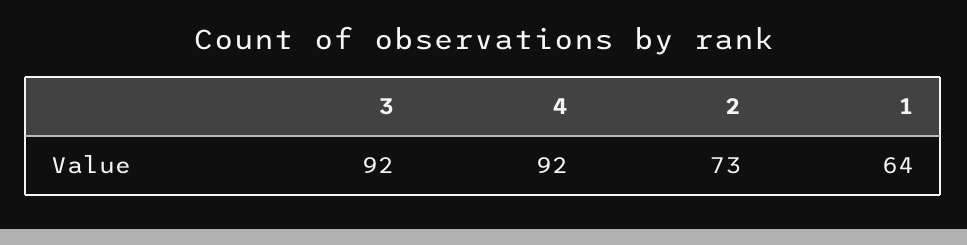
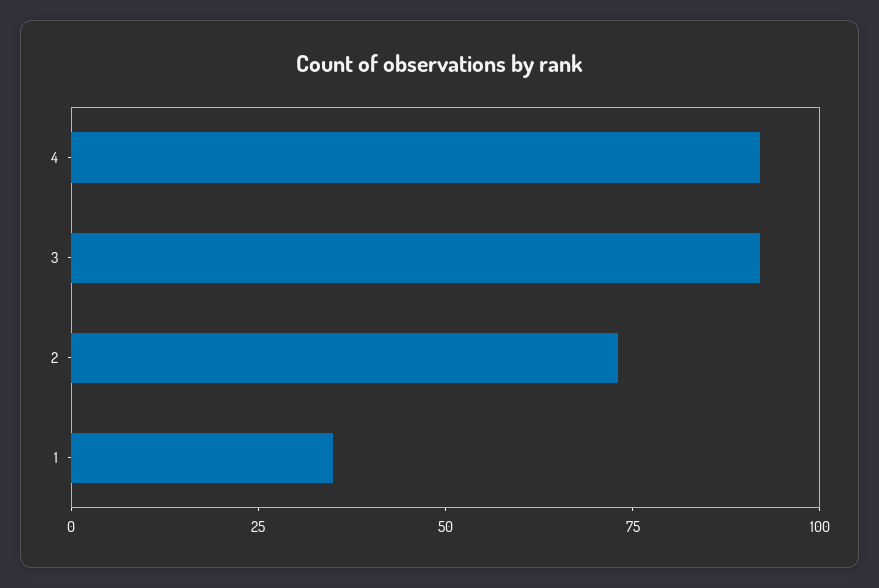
1: 64 -> 35

